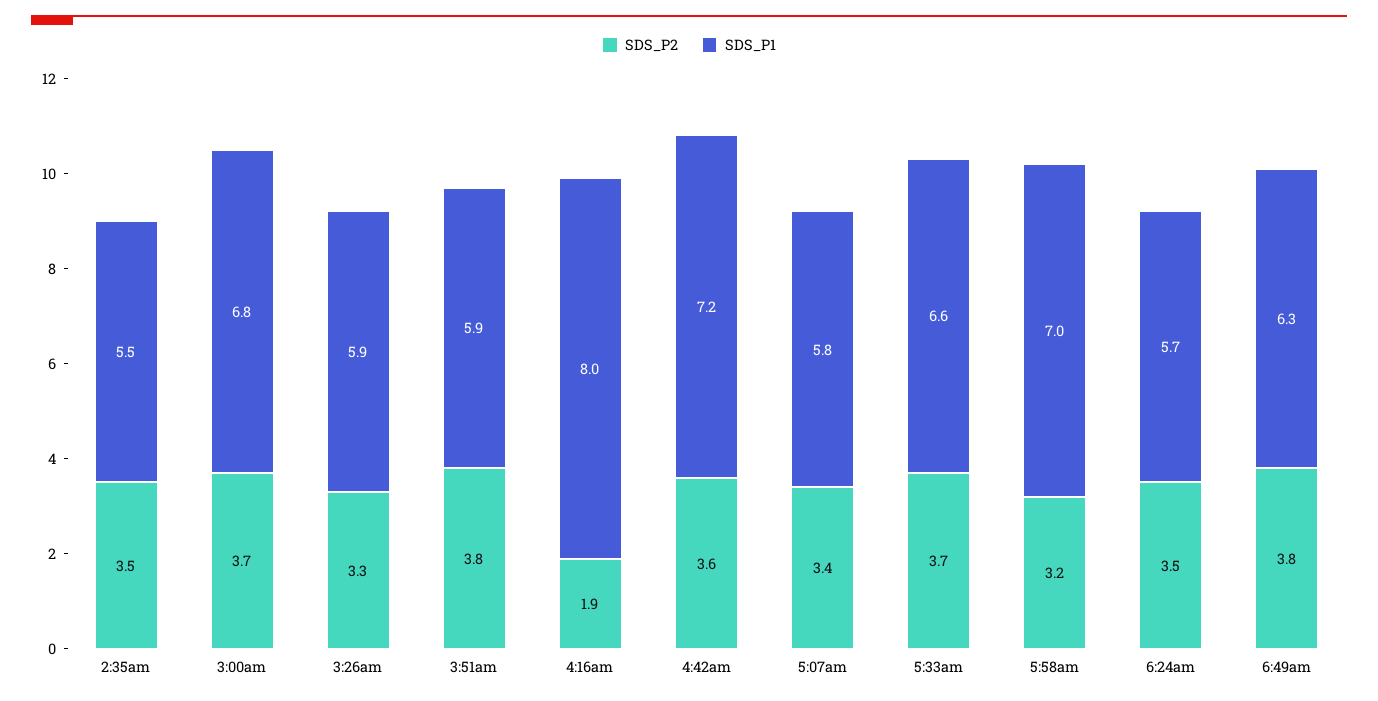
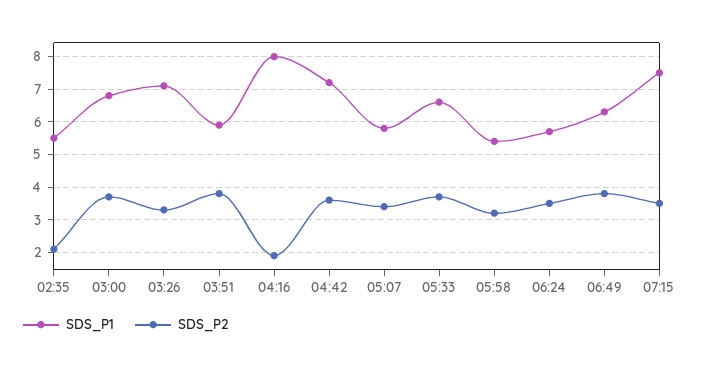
SDS_P2, 2:35am: 3.5 -> 2
SDS_P1, 3:26am: 5.9 -> 7
SDS_P1, 5:58am: 7 -> 5.5
SDS_P1, 07:15: none -> 7.5
SDS_P2, 07:15: none -> 3.5

